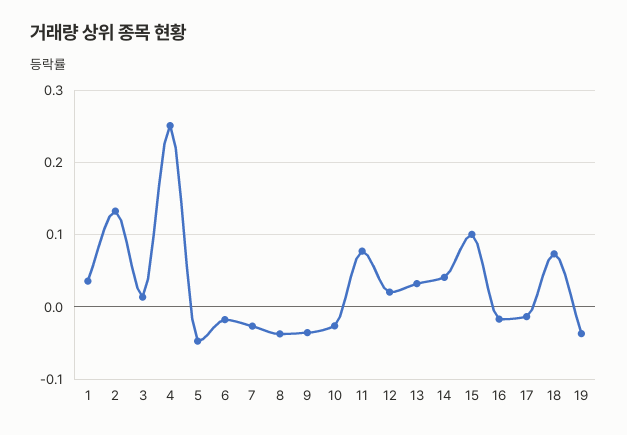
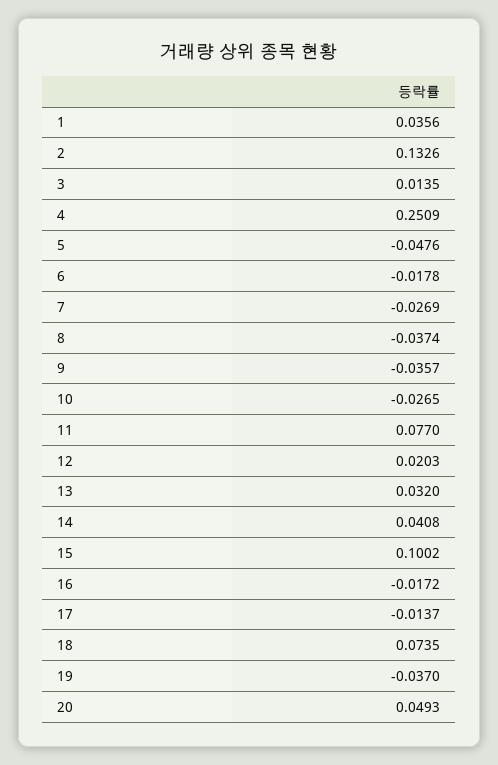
20: none -> 0.0493

